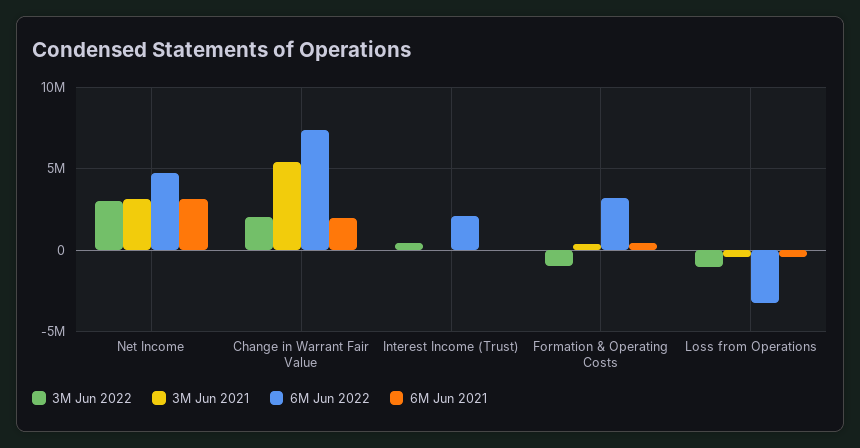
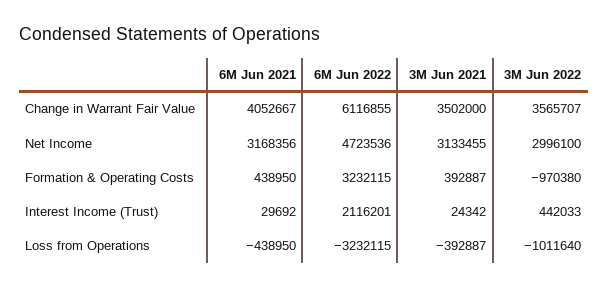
3M Jun 2022, Change in Warrant Fair Value: 2000000 -> 3565707
3M Jun 2021, Change in Warrant Fair Value: 5500000 -> 3502000
6M Jun 2022, Change in Warrant Fair Value: 7500000 -> 6116855
6M Jun 2021, Change in Warrant Fair Value: 2000000 -> 4052667

